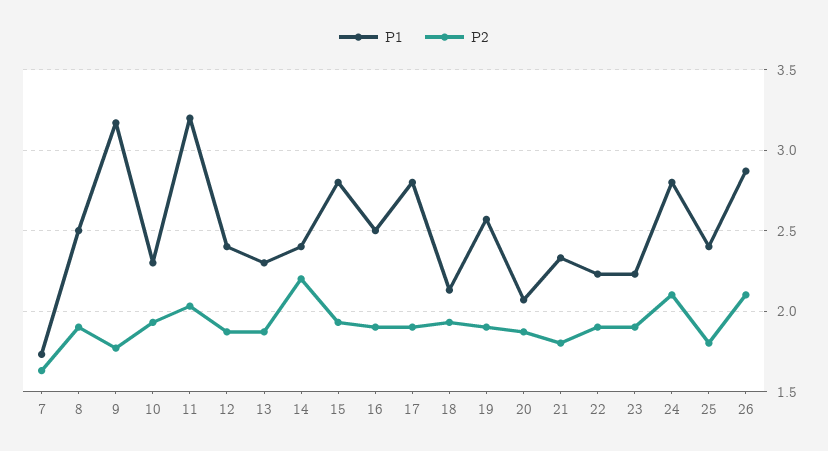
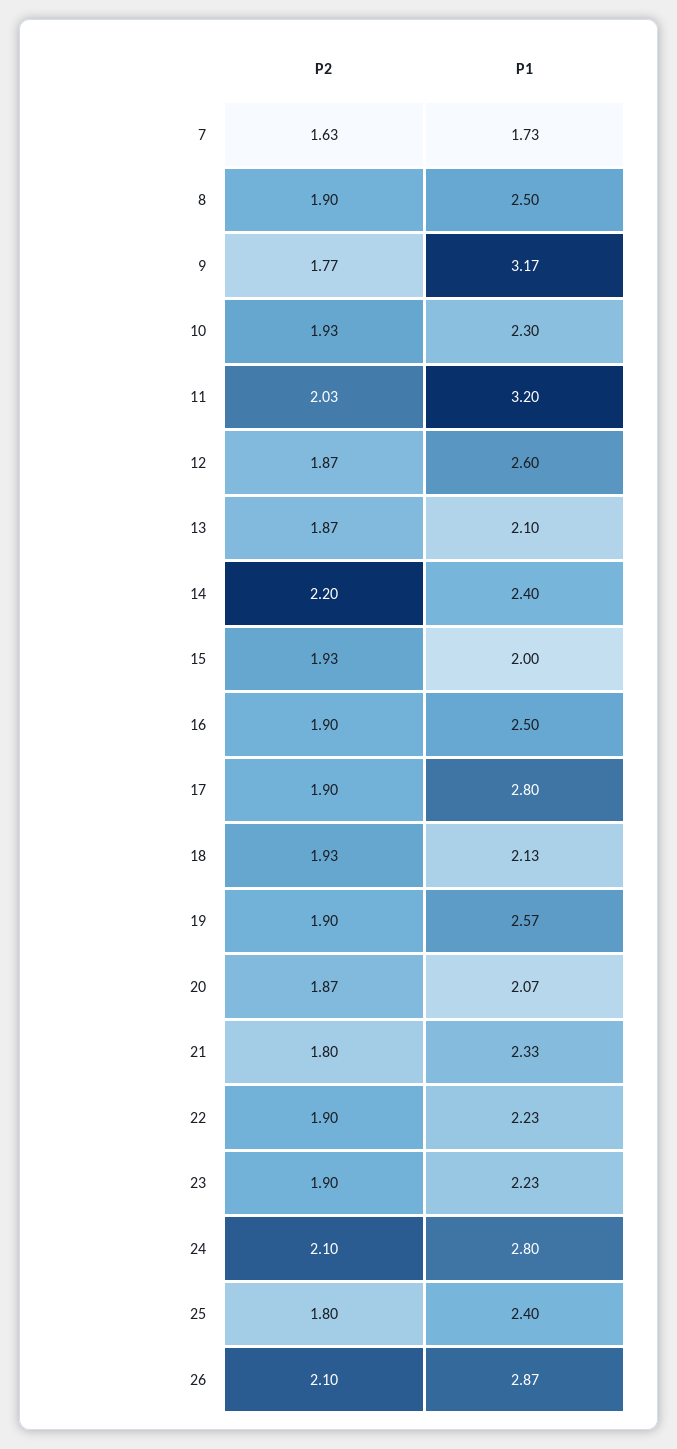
P1, 12: 2.4 -> 2.6
P1, 13: 2.3 -> 2.1
P1, 15: 2.8 -> 2

